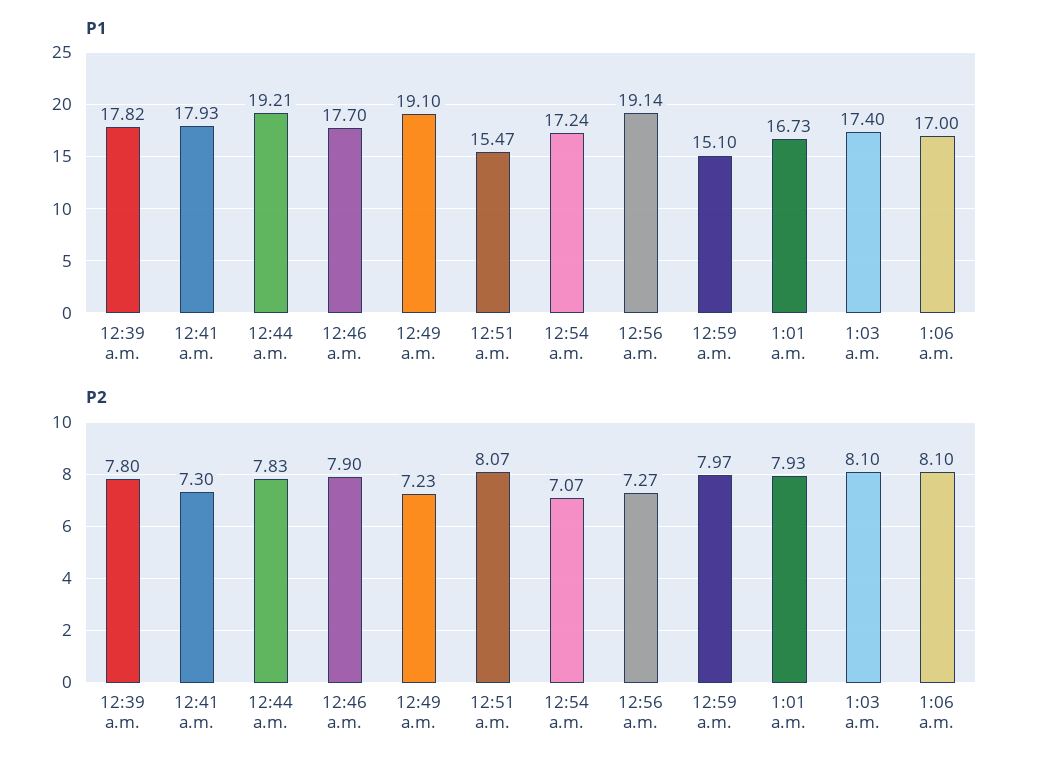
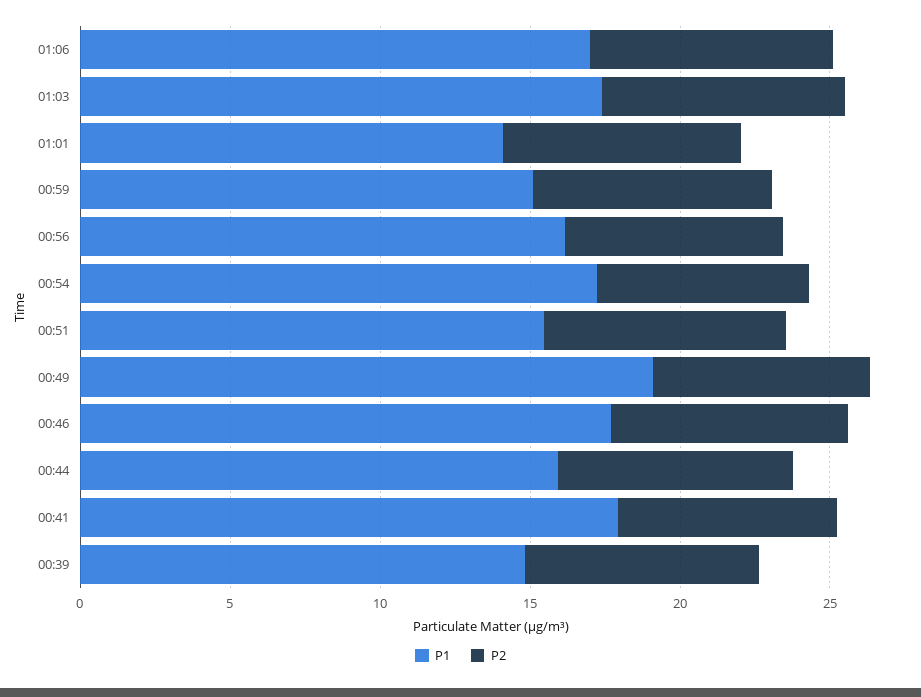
P1, 12:39 a.m.: 17.82 -> 15
P1, 12:44 a.m.: 19.21 -> 16
P1, 12:56 a.m.: 19.14 -> 16
P1, 1:01 a.m.: 16.73 -> 14

